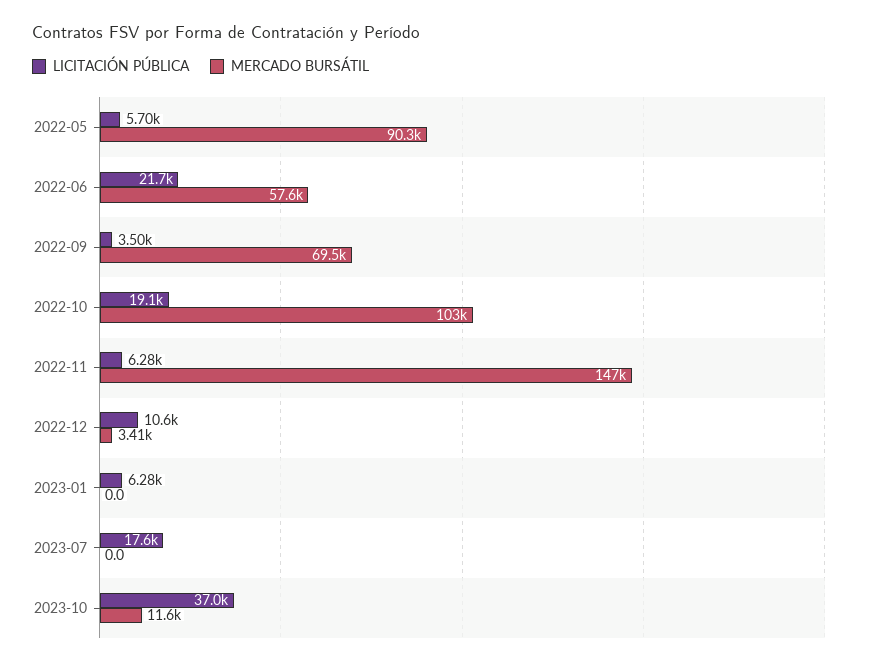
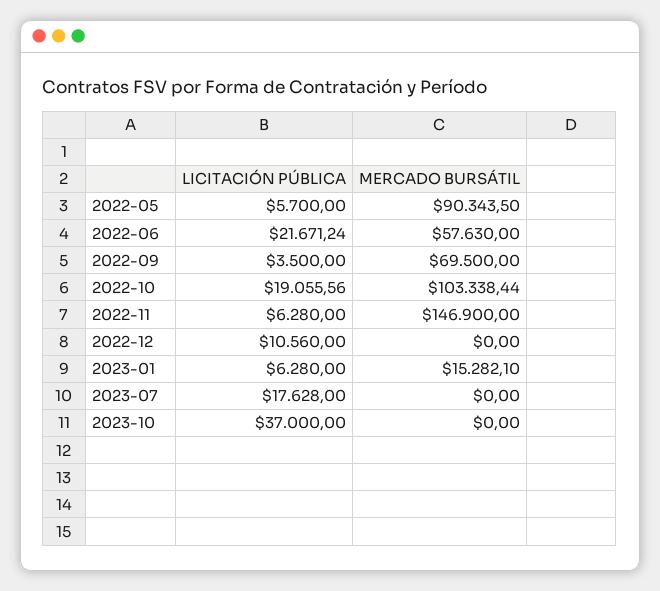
MERCADO BURSÁTIL, 2022-12: 3410 -> 0
MERCADO BURSÁTIL, 2023-01: 0 -> 15282.1
MERCADO BURSÁTIL, 2023-10: 11600 -> 0

